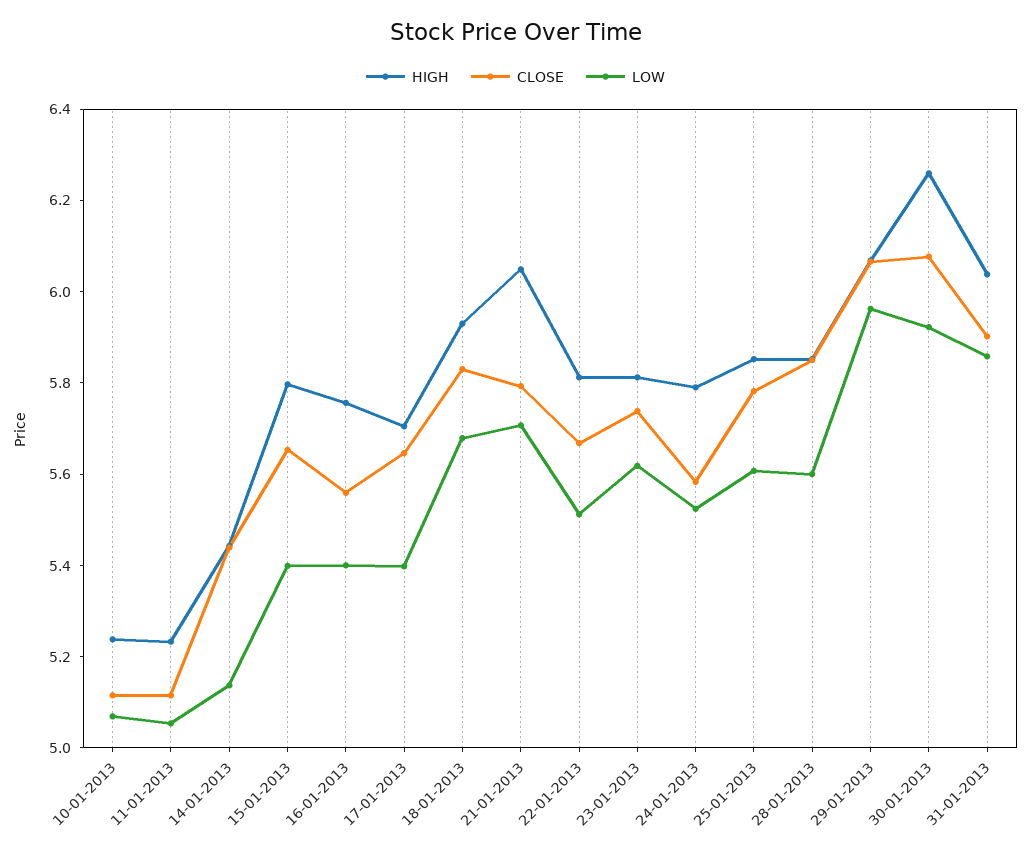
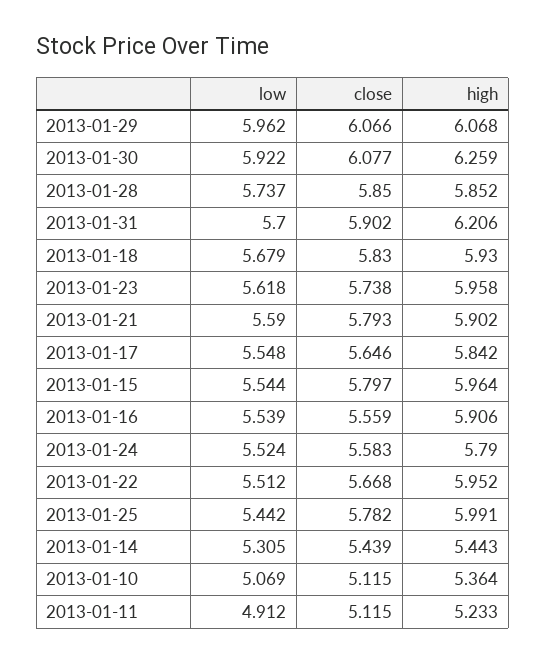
HIGH, 10-01-2013: 5.25 -> 5.364
LOW, 11-01-2013: 5.05 -> 4.912
LOW, 14-01-2013: 5.15 -> 5.305
HIGH, 15-01-2013: 5.8 -> 5.964
CLOSE, 15-01-2013: 5.65 -> 5.797
LOW, 15-01-2013: 5.4 -> 5.544
HIGH, 16-01-2013: 5.75 -> 5.906
LOW, 16-01-2013: 5.4 -> 5.539
HIGH, 17-01-2013: 5.7 -> 5.842
LOW, 17-01-2013: 5.4 -> 5.548
HIGH, 21-01-2013: 6.05 -> 5.902
LOW, 21-01-2013: 5.7 -> 5.59
HIGH, 22-01-2013: 5.8 -> 5.952
HIGH, 23-01-2013: 5.8 -> 5.958
HIGH, 25-01-2013: 5.85 -> 5.991
LOW, 25-01-2013: 5.6 -> 5.442
LOW, 28-01-2013: 5.6 -> 5.737
HIGH, 31-01-2013: 6.05 -> 6.206
LOW, 31-01-2013: 5.85 -> 5.7

